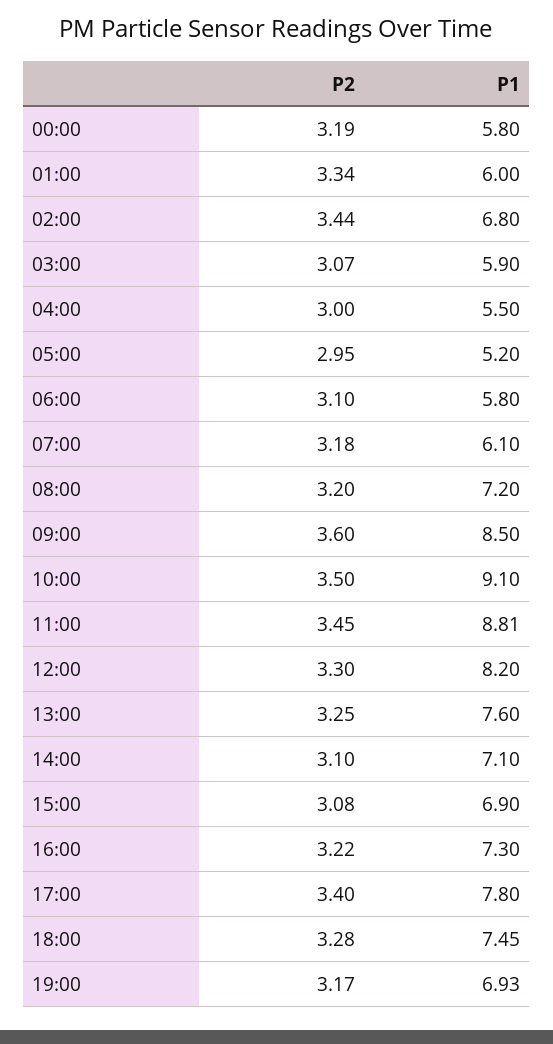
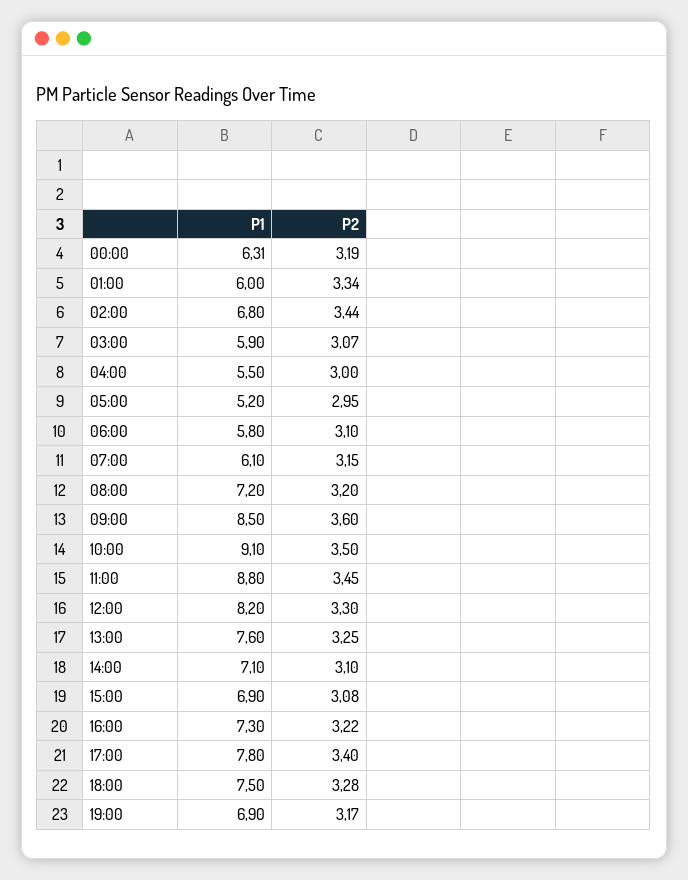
P1, 00:00: 5.8 -> 6.31
P2, 07:00: 3.18 -> 3.15
P1, 11:00: 8.81 -> 8.8
P1, 18:00: 7.45 -> 7.5
P1, 19:00: 6.93 -> 6.9

